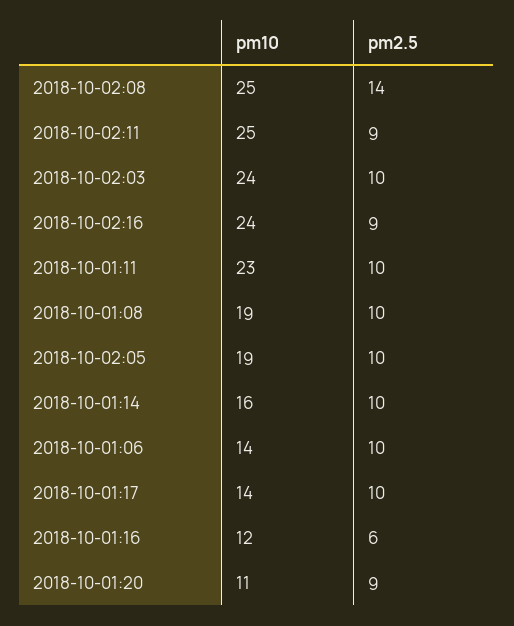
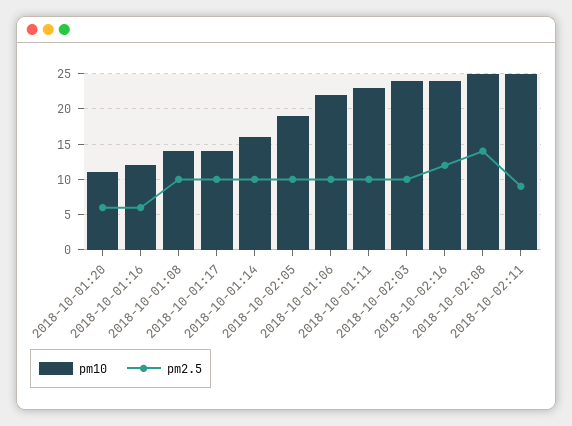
pm2.5, 2018-10-02:16: 9 -> 12
pm10, 2018-10-01:08: 19 -> 14
pm10, 2018-10-01:06: 14 -> 22
pm2.5, 2018-10-01:20: 9 -> 6

